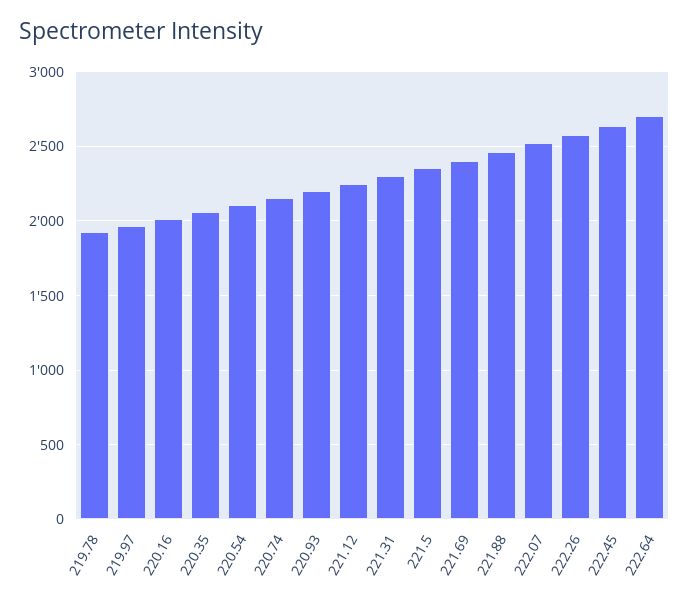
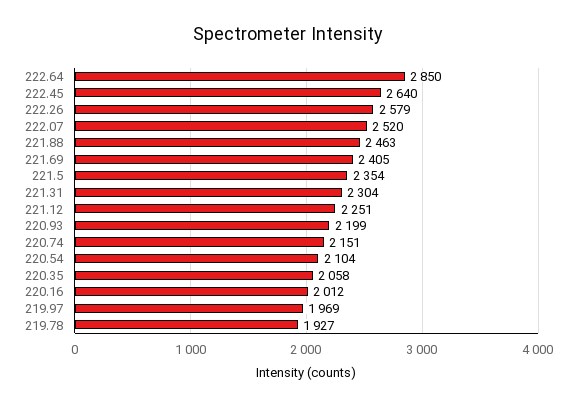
222.64: 2700 -> 2850

